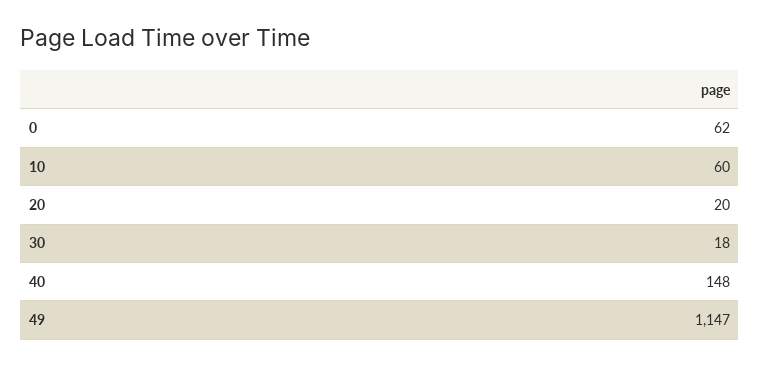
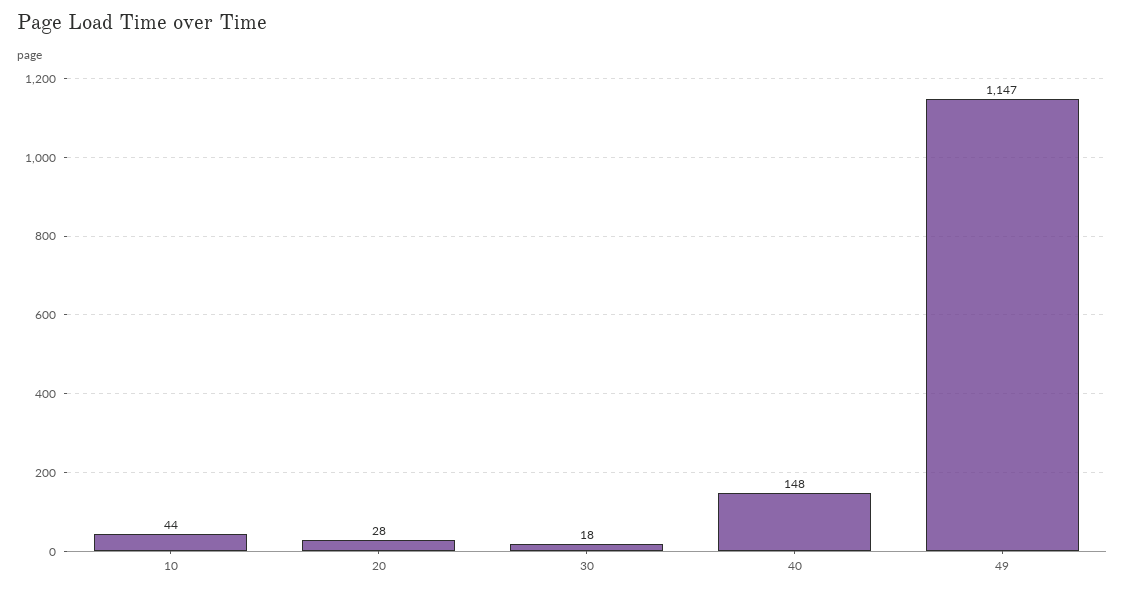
0: 62 -> none
10: 60 -> 44
20: 20 -> 28

